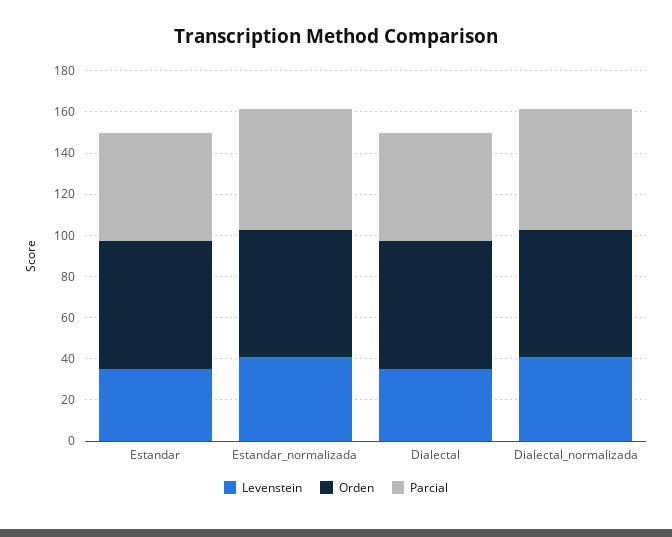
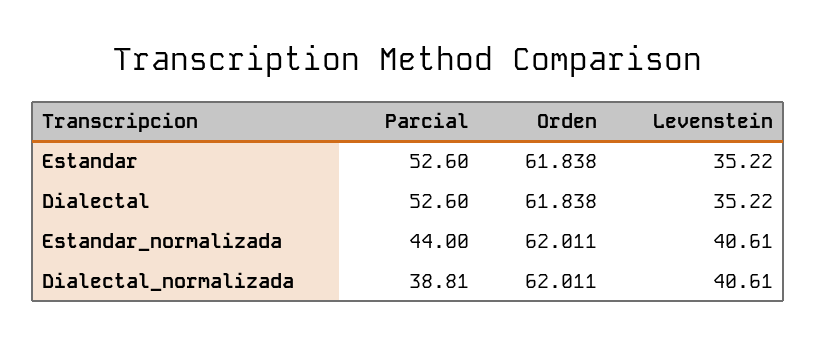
Parcial, Estandar_normalizada: 60 -> 44
Parcial, Dialectal_normalizada: 60 -> 38.81

